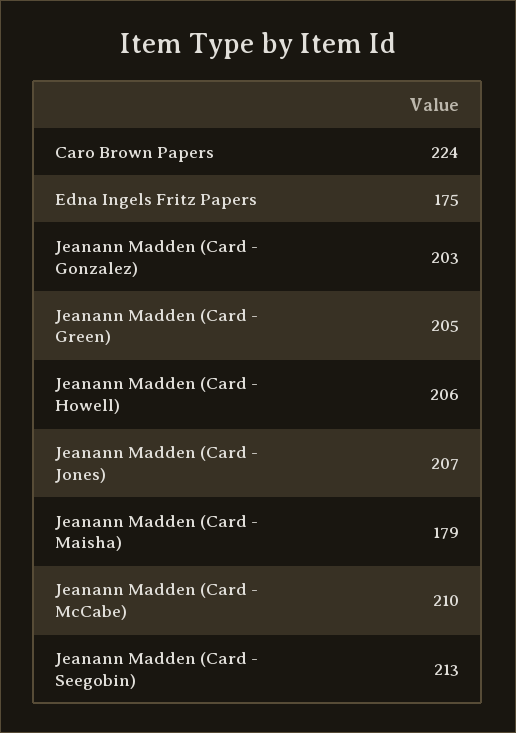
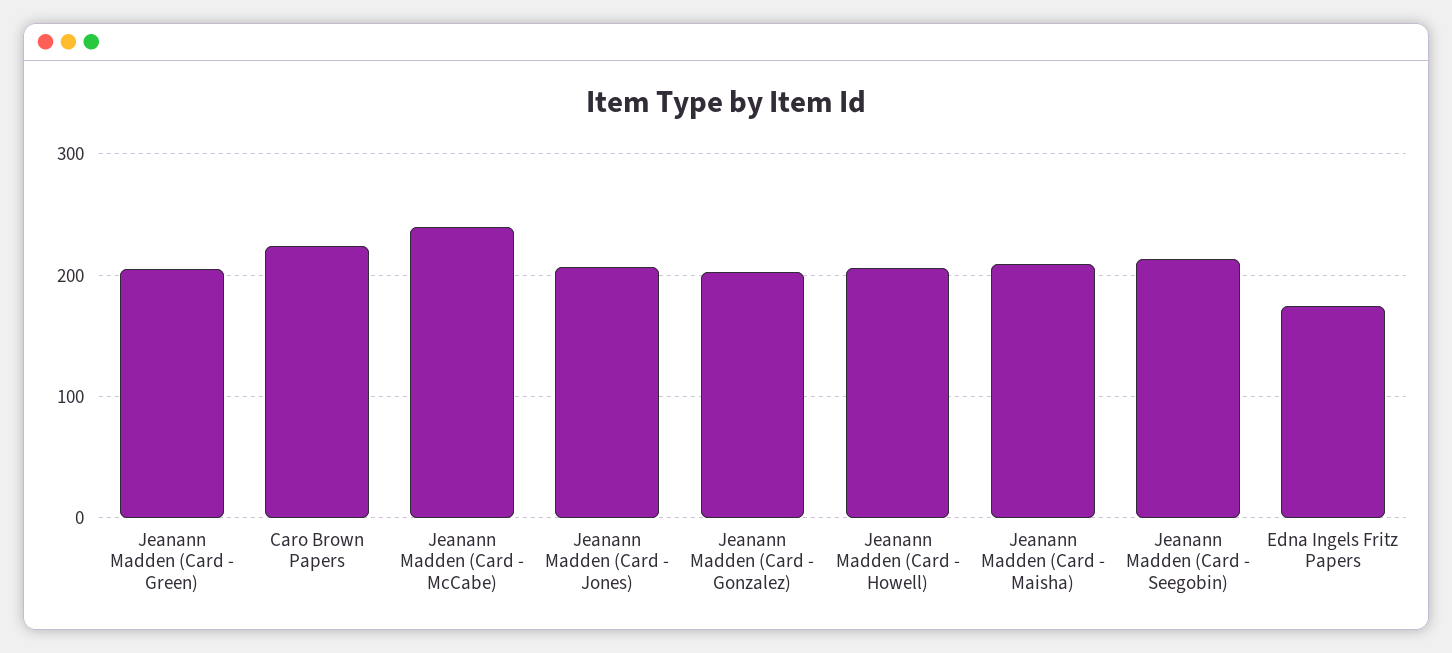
Jeanann Madden (Card - Maisha): 179 -> 210
Jeanann Madden (Card - McCabe): 210 -> 240

